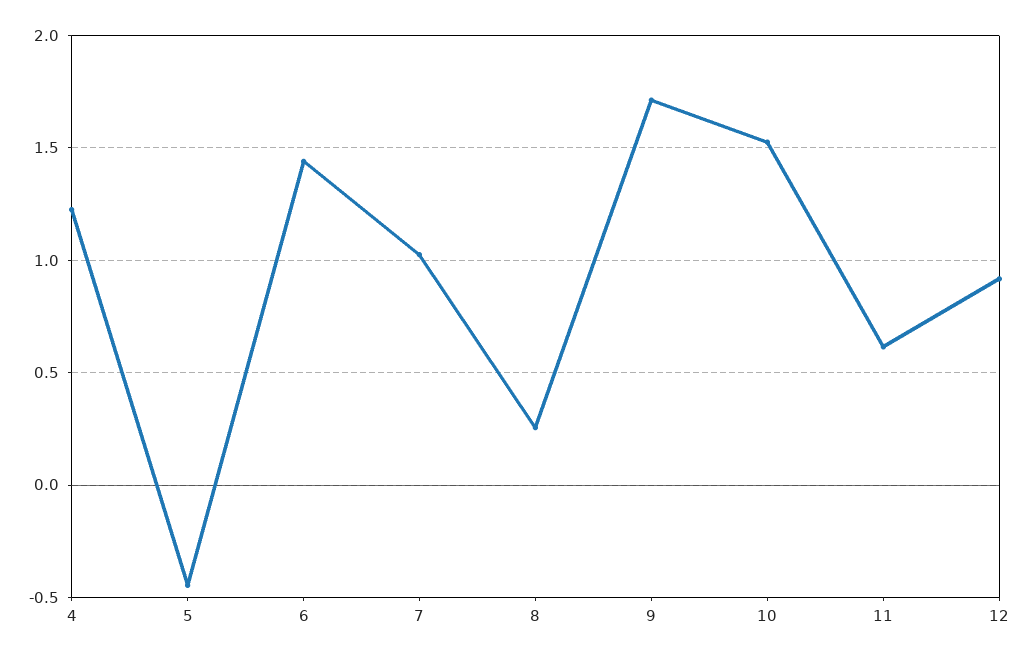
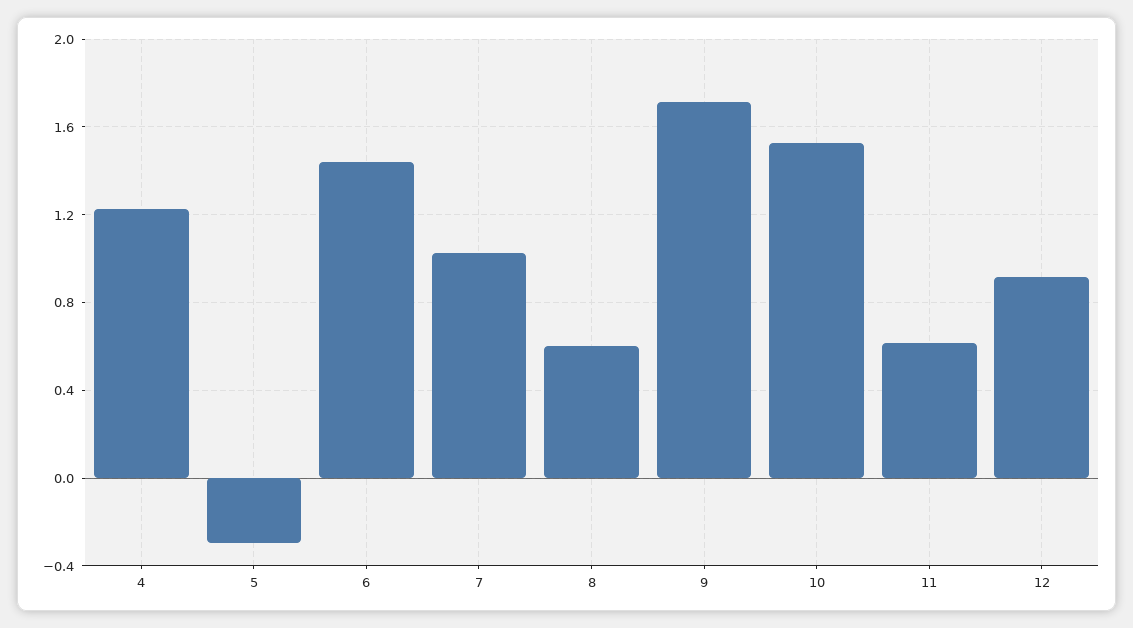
5: -0.45 -> -0.3
8: 0.25 -> 0.6

